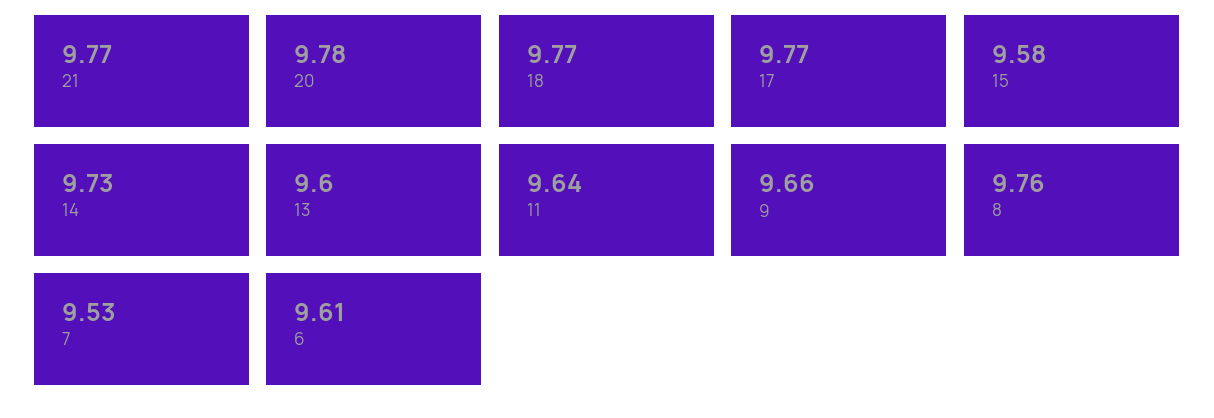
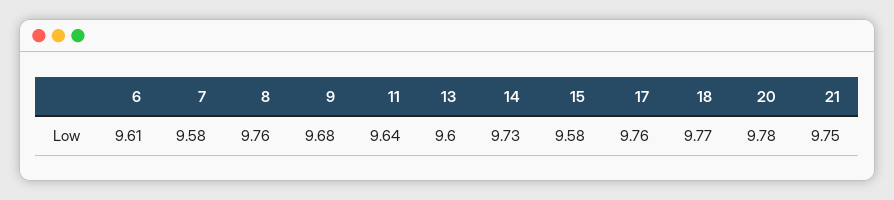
21: 9.77 -> 9.75
17: 9.77 -> 9.76
9: 9.66 -> 9.68
7: 9.53 -> 9.58

